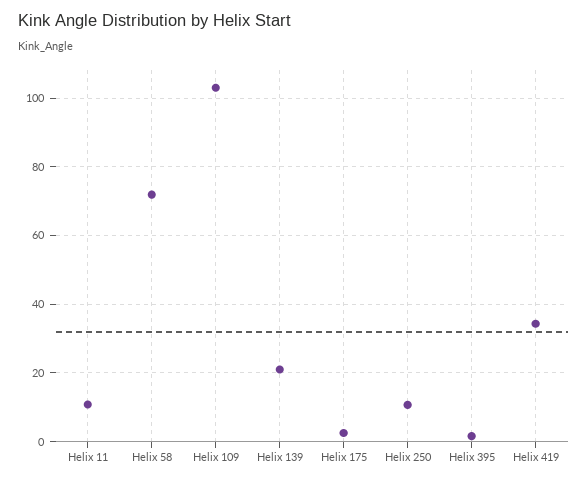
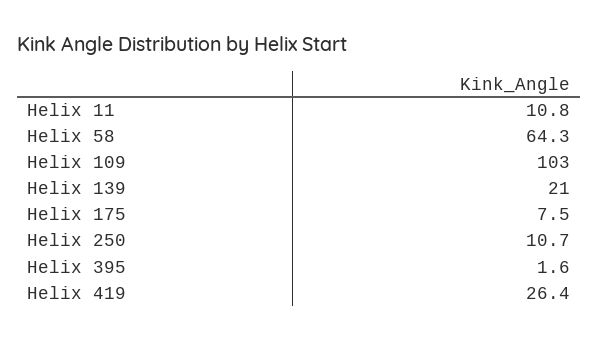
Helix 58: 72 -> 64.3
Helix 175: 2 -> 7.5
Helix 419: 34 -> 26.4

